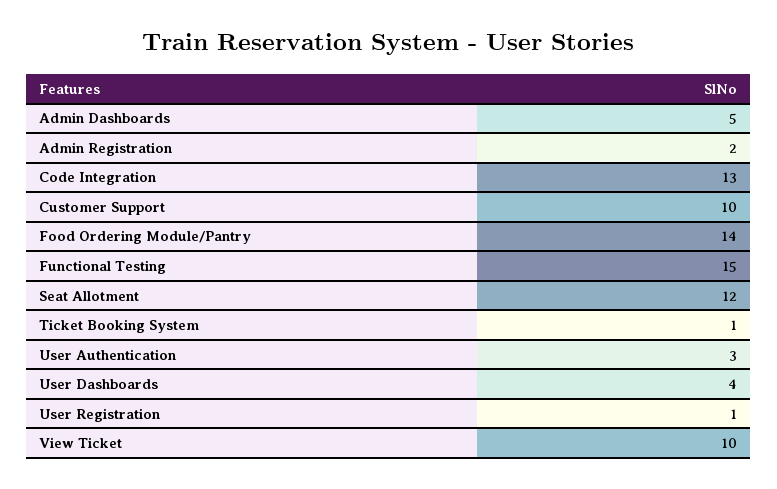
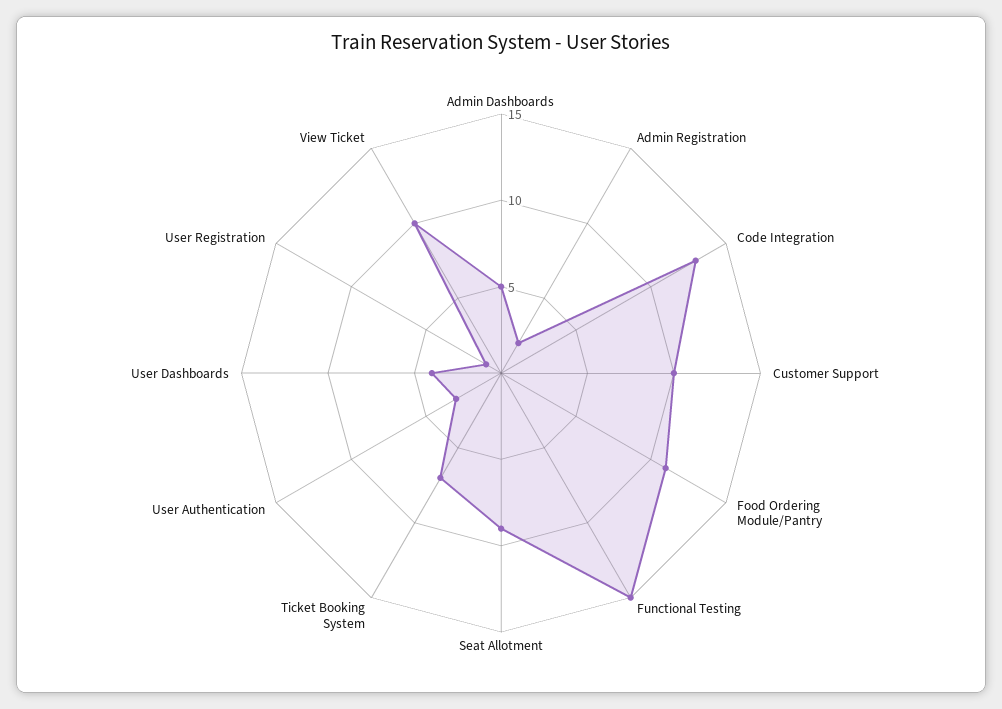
Food Ordering Module/Pantry: 14 -> 11
Seat Allotment: 12 -> 9
Ticket Booking System: 1 -> 7

